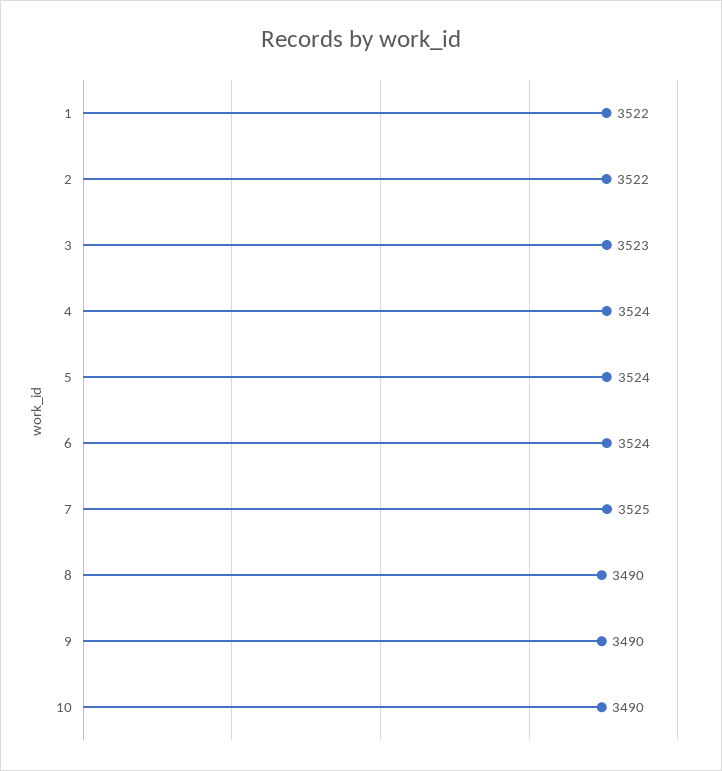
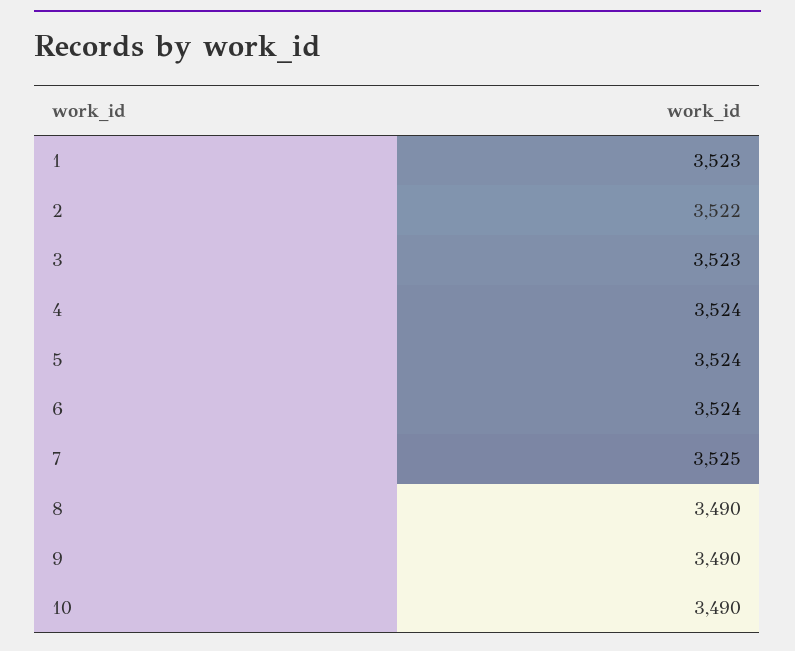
1: 3522 -> 3523

